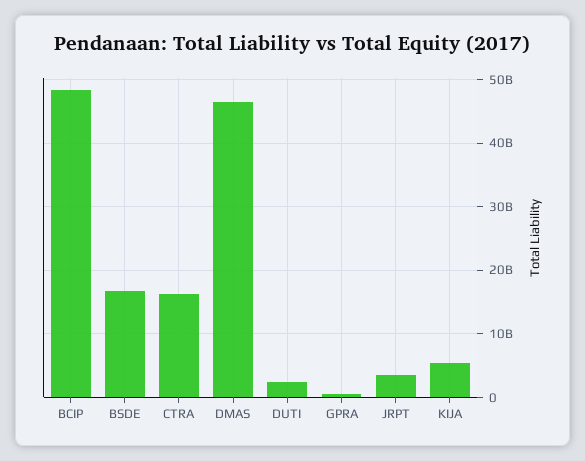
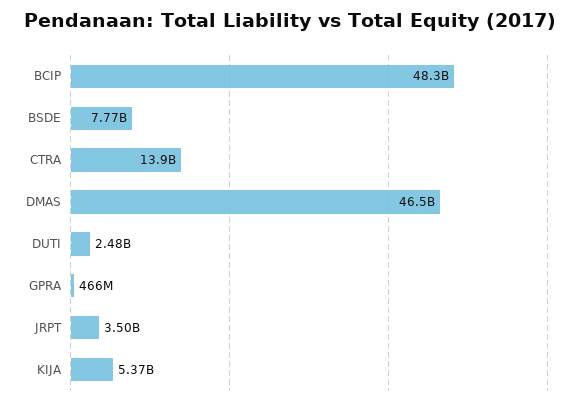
BSDE: 17000000000 -> 7770000000
CTRA: 16000000000 -> 13900000000

